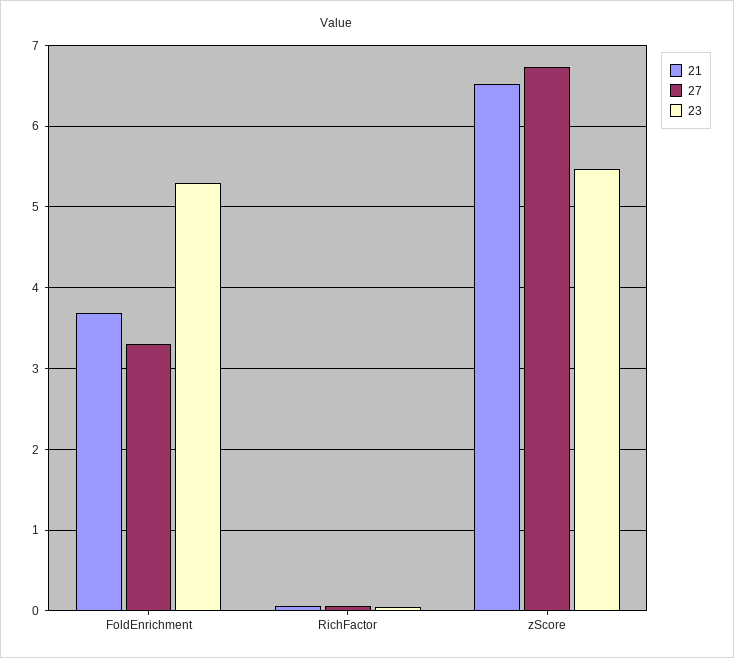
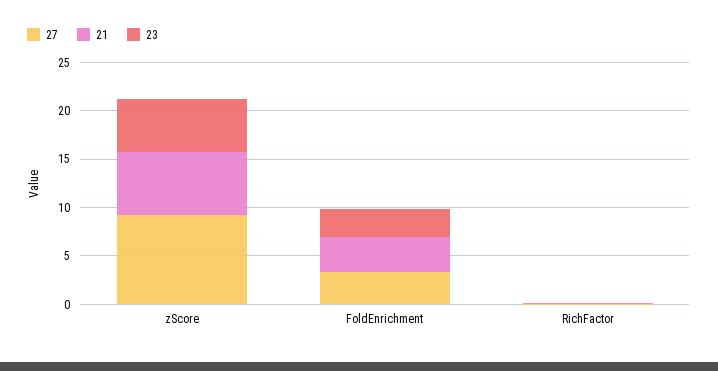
23, FoldEnrichment: 5.3 -> 3
27, zScore: 6.7 -> 9

